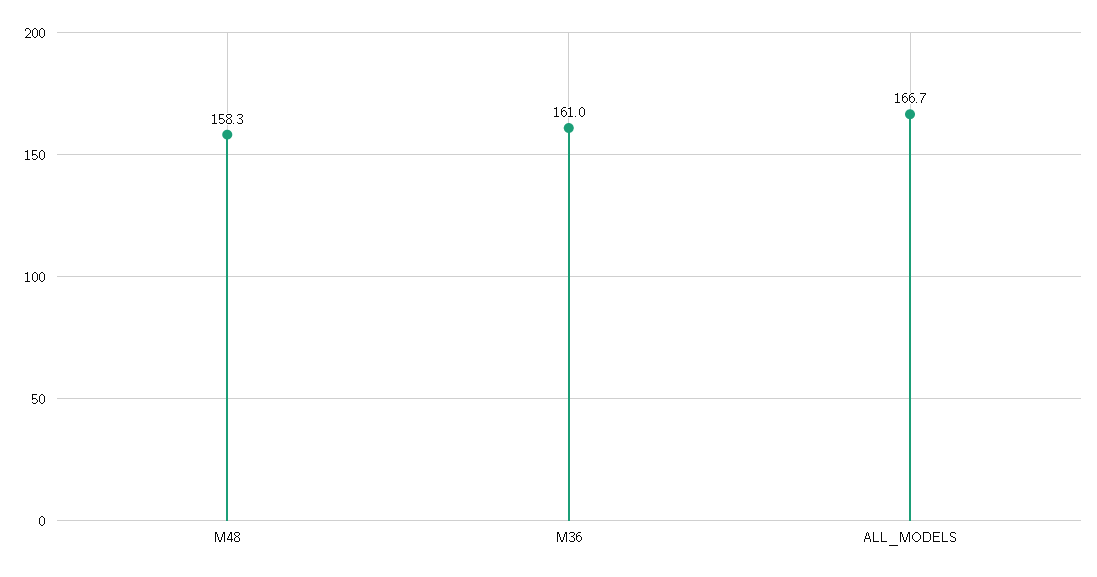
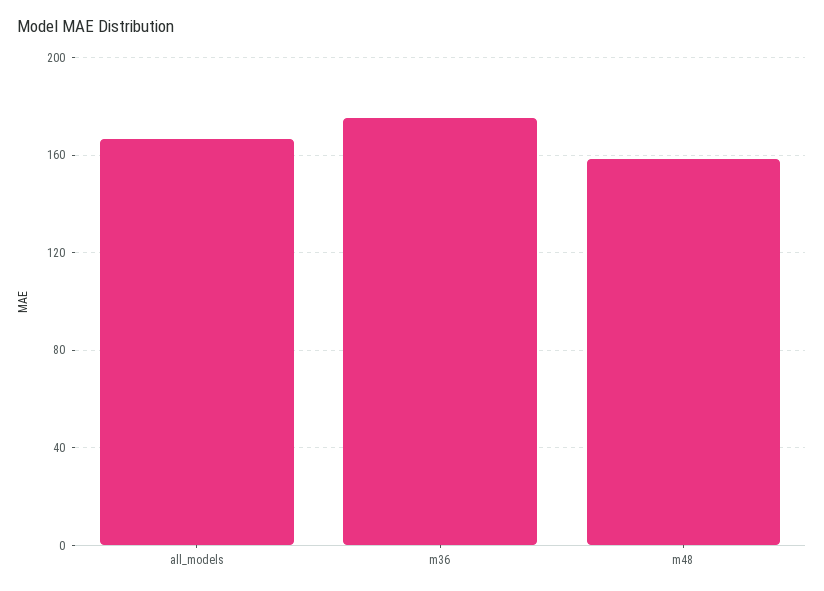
M36: 161 -> 175

